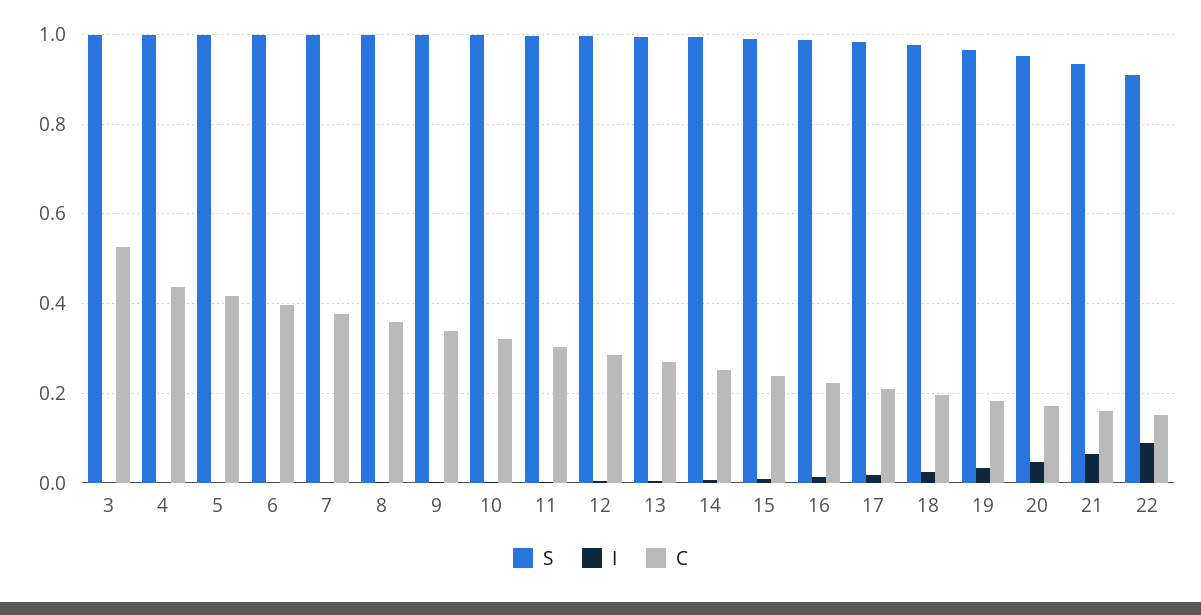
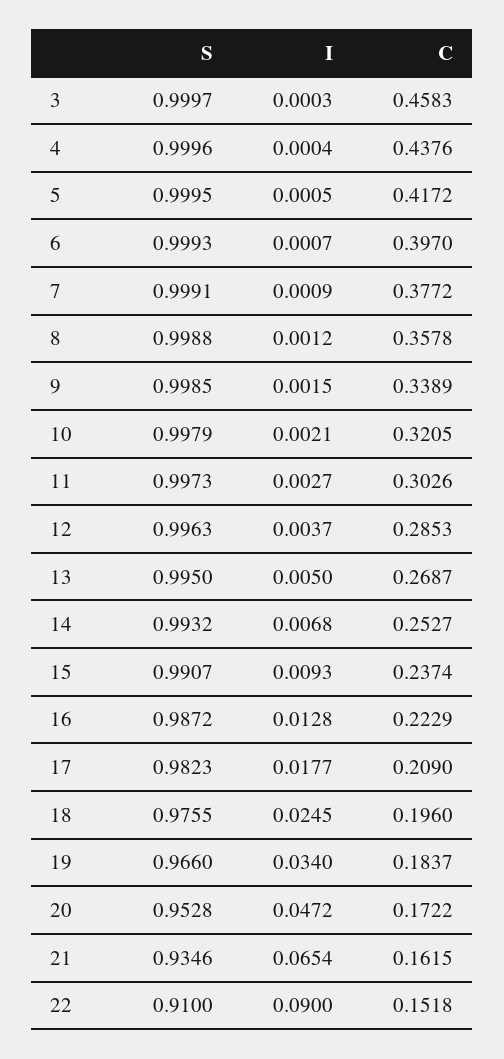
C, 3: 0.52 -> 0.4583

